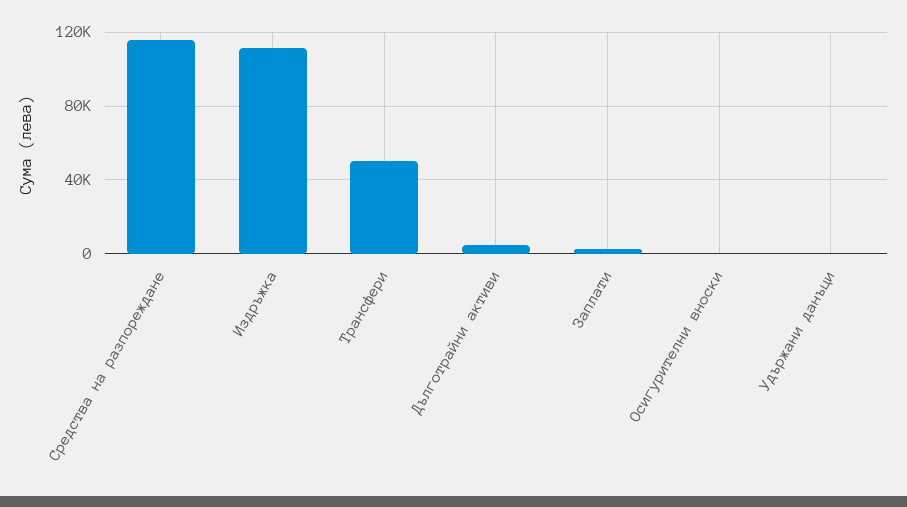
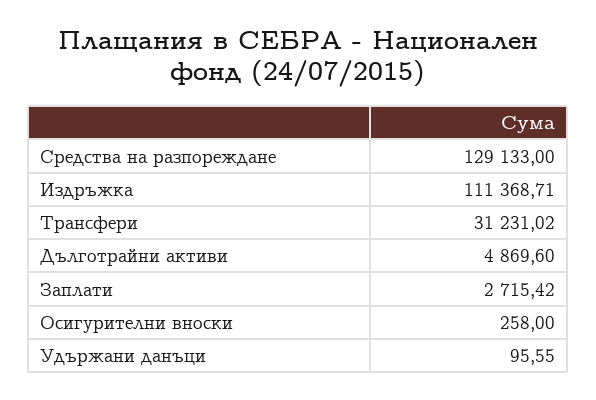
Средства на разпореждане: 115000 -> 129133
Трансфери: 50000 -> 31231.02

